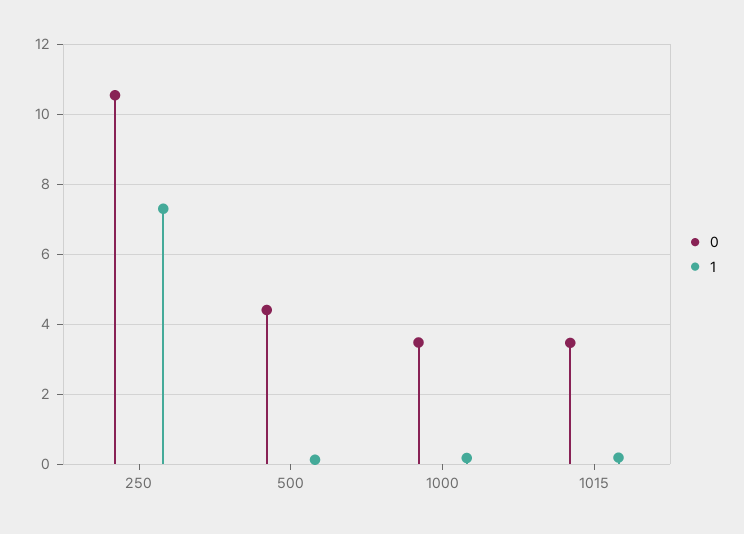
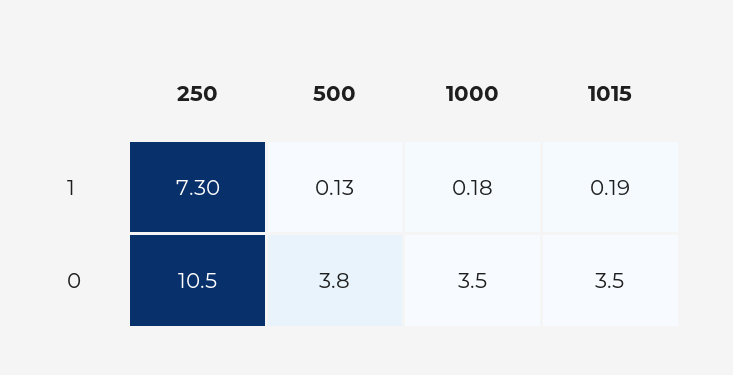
0, 500: 4.4 -> 3.8

